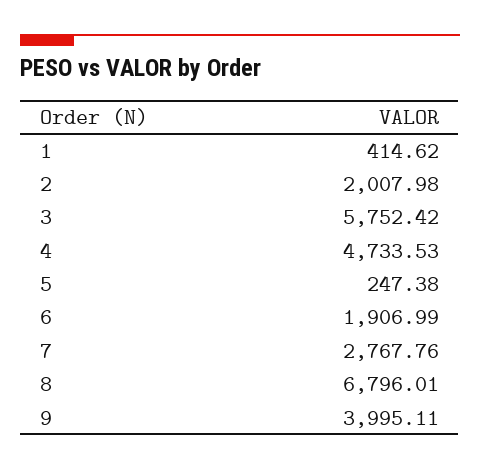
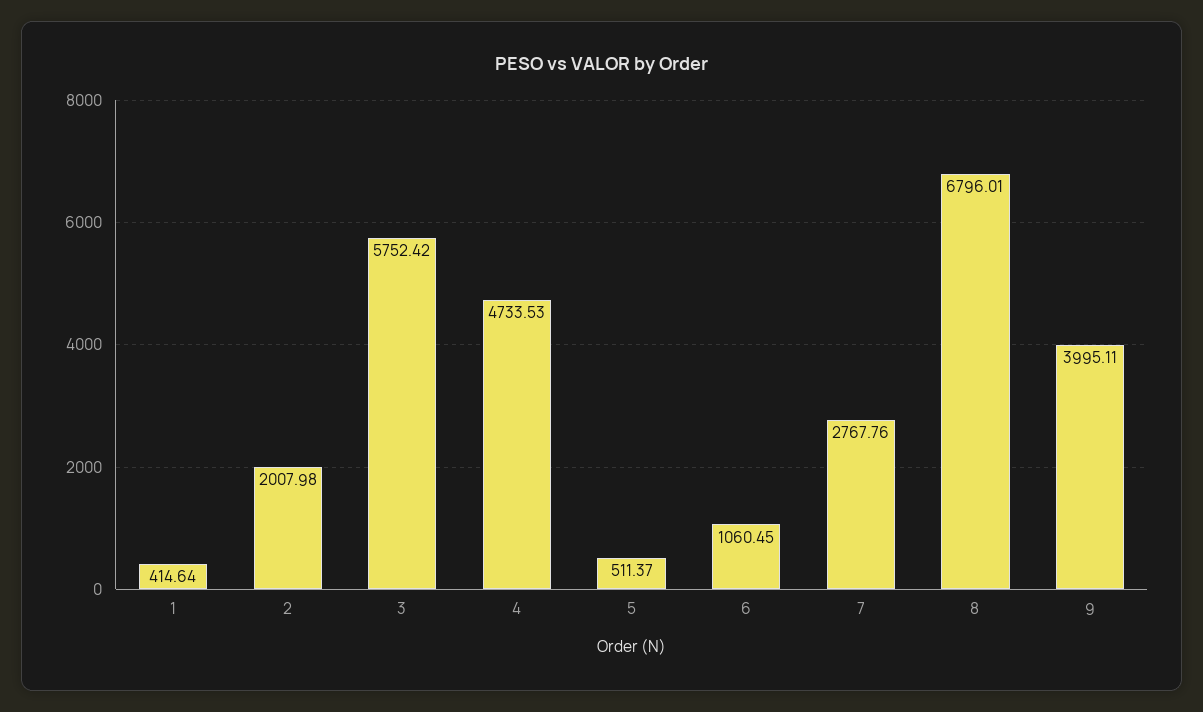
1: 414.62 -> 414.64
5: 247.38 -> 511.37
6: 1906.99 -> 1060.45

